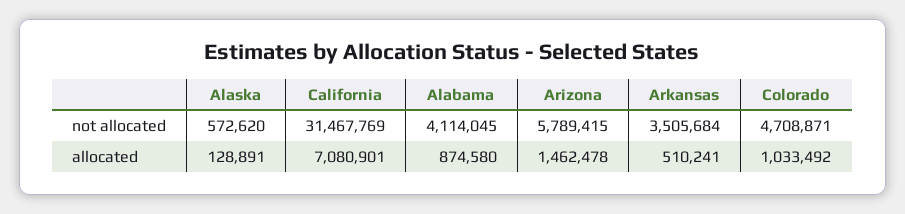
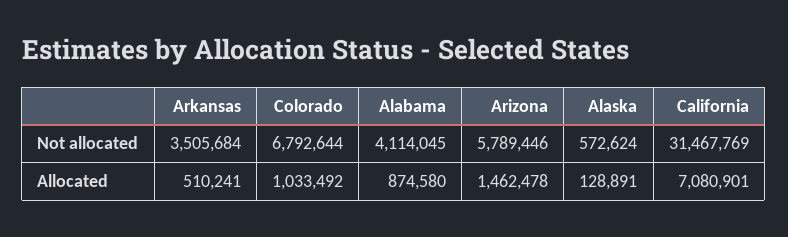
Alaska, not allocated: 572620 -> 572624
Arizona, not allocated: 5789415 -> 5789446
Colorado, not allocated: 4708871 -> 6792644

